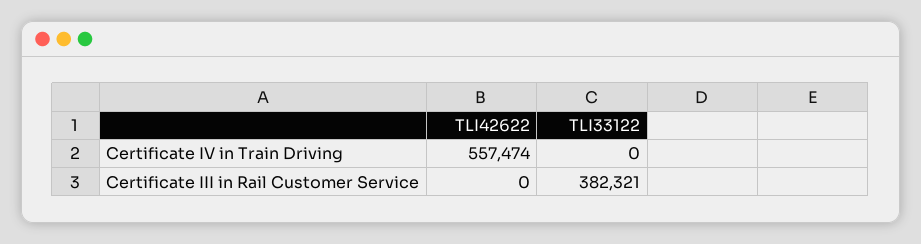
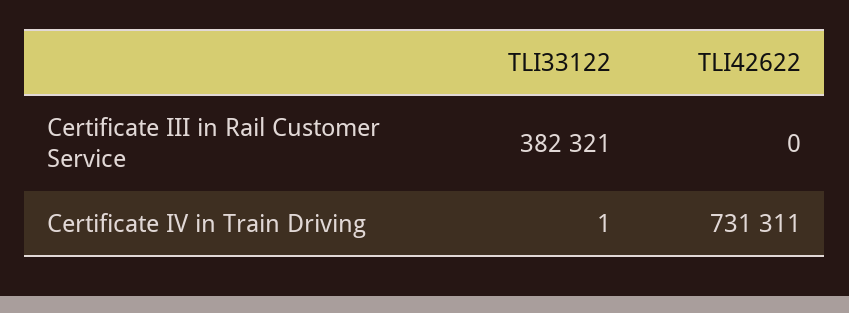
TLI42622, Certificate IV in Train Driving: 557474 -> 731311
TLI33122, Certificate IV in Train Driving: 0 -> 1

